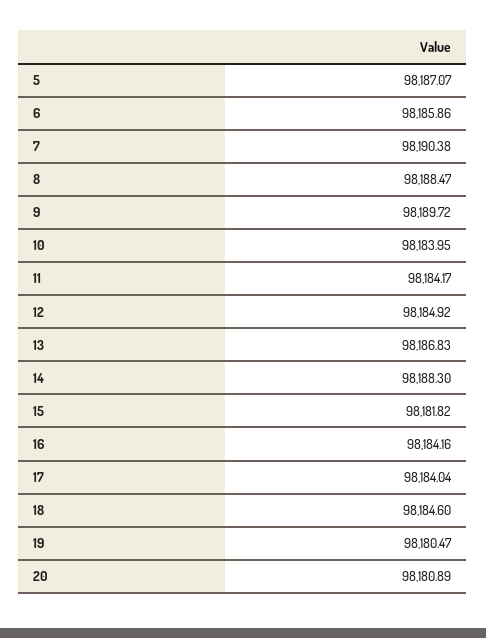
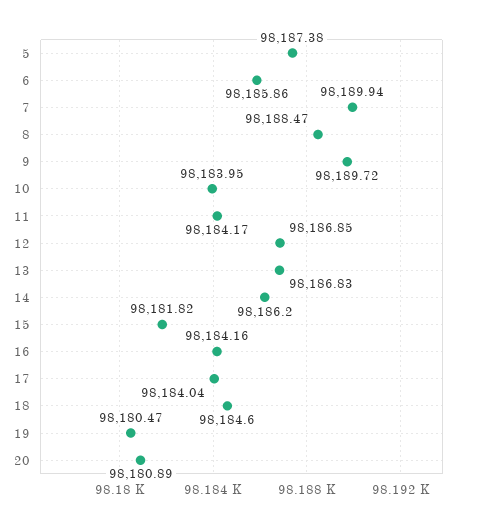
5: 98187.07 -> 98187.38
7: 98190.38 -> 98189.94
12: 98184.92 -> 98186.85
14: 98188.3 -> 98186.2

